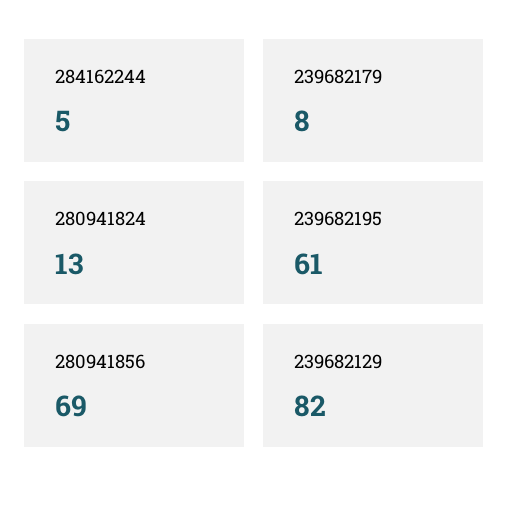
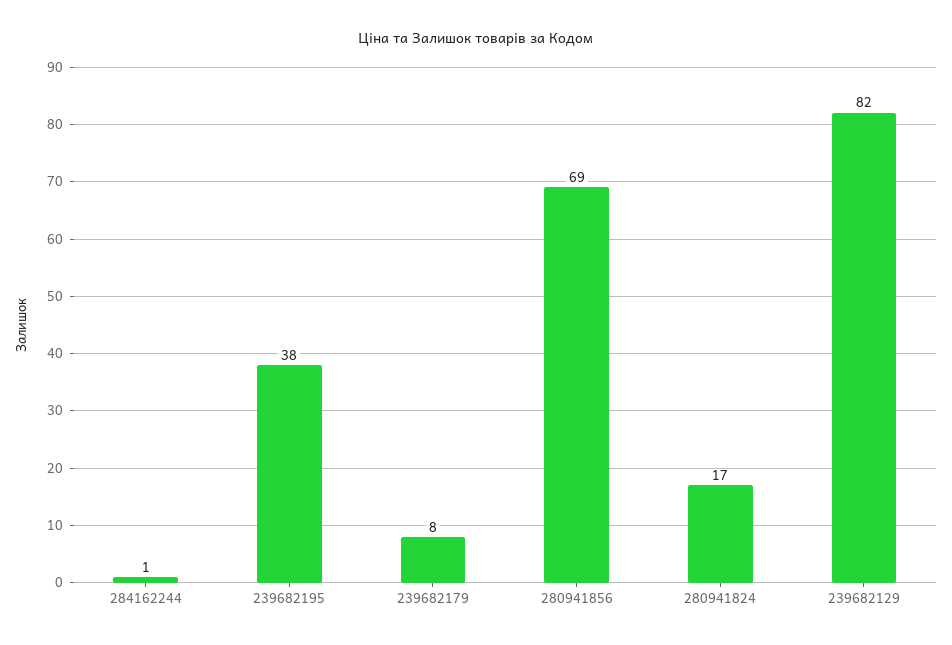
284162244: 5 -> 1
280941824: 13 -> 17
239682195: 61 -> 38

